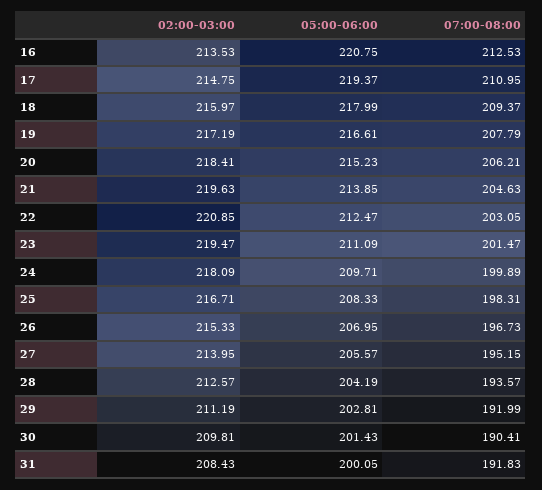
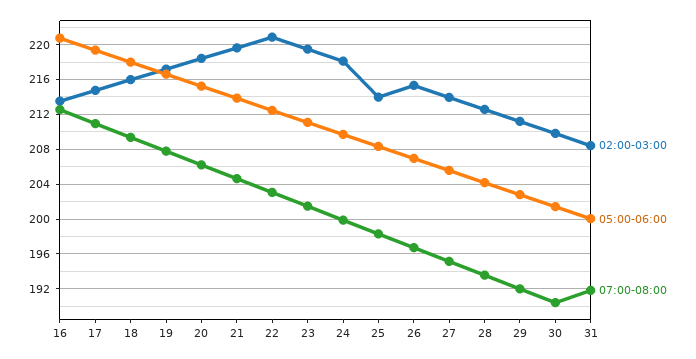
02:00-03:00, 25: 216.71 -> 214

